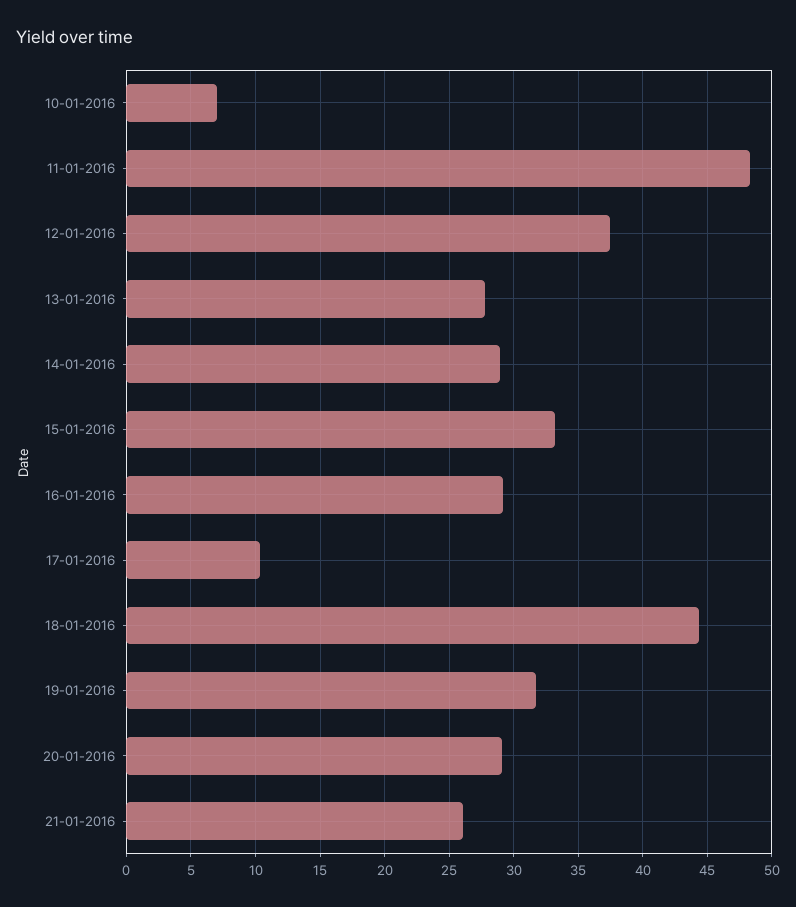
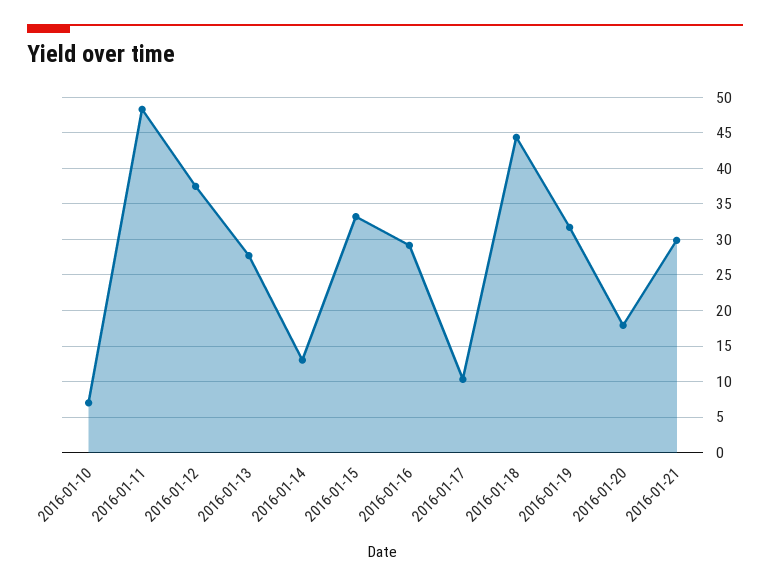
14-01-2016: 29 -> 13
20-01-2016: 29 -> 18
21-01-2016: 26 -> 30

